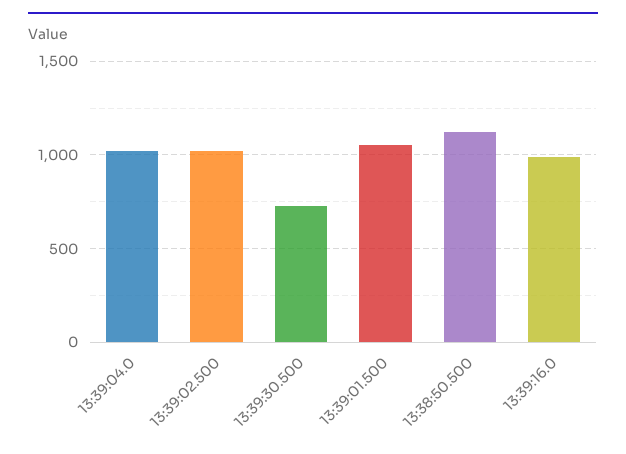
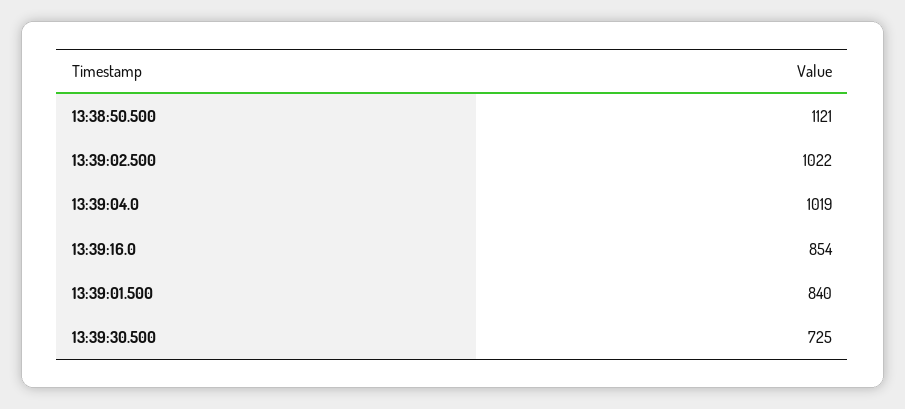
13:39:01.500: 1050 -> 840
13:39:16.0: 1000 -> 854

